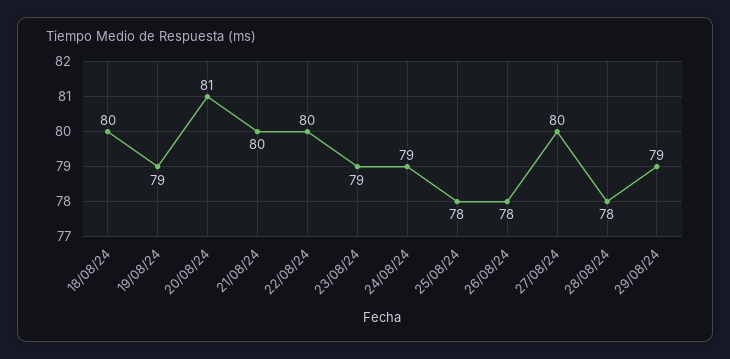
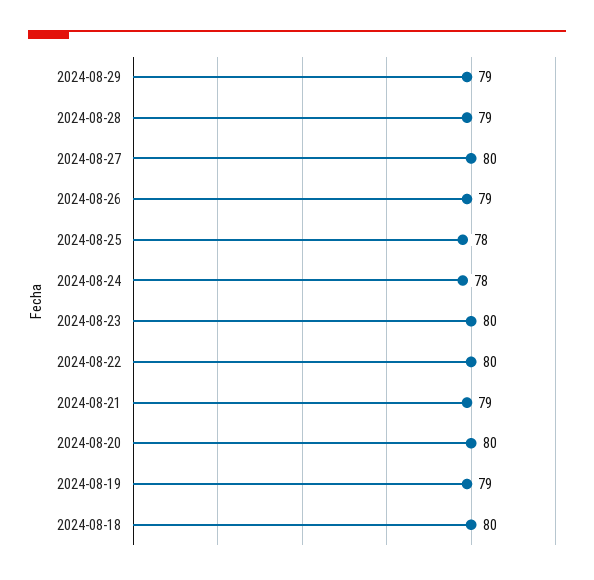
20/08/24: 81 -> 80
21/08/24: 80 -> 79
23/08/24: 79 -> 80
24/08/24: 79 -> 78
26/08/24: 78 -> 79
28/08/24: 78 -> 79

